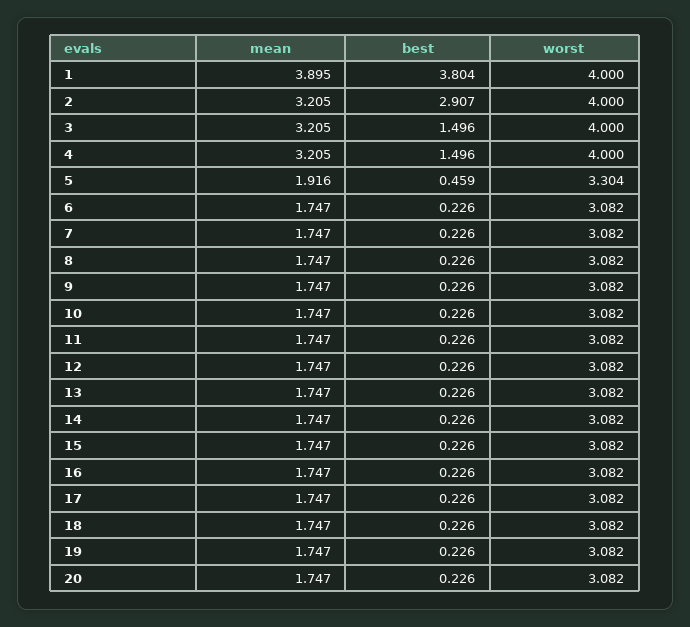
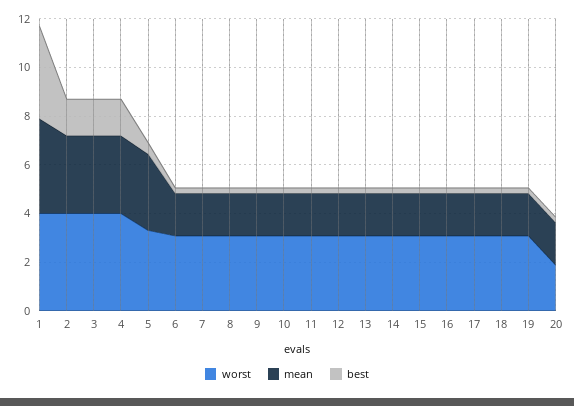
best, 2: 2.907 -> 1.5
mean, 5: 1.916 -> 3
worst, 20: 3.082 -> 2

